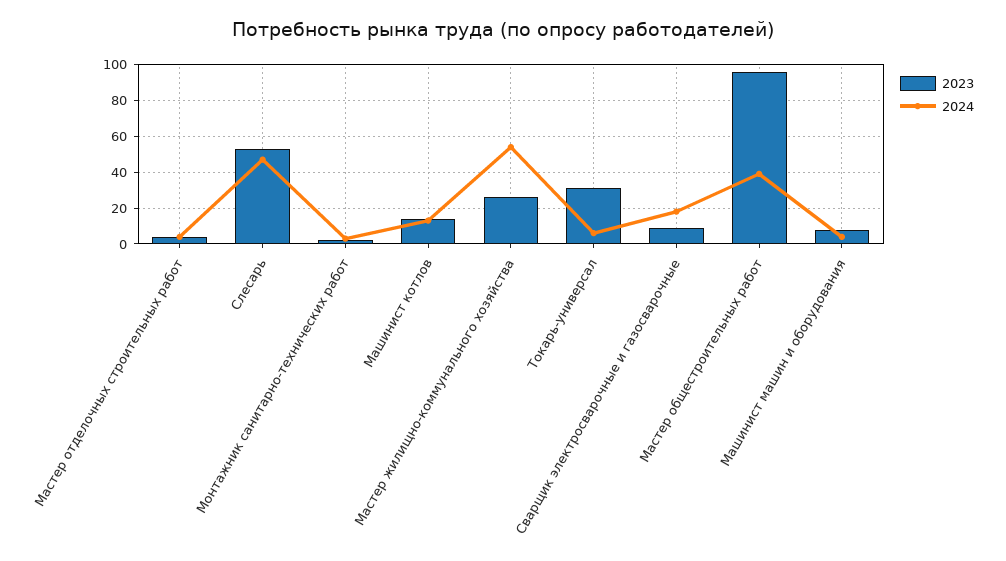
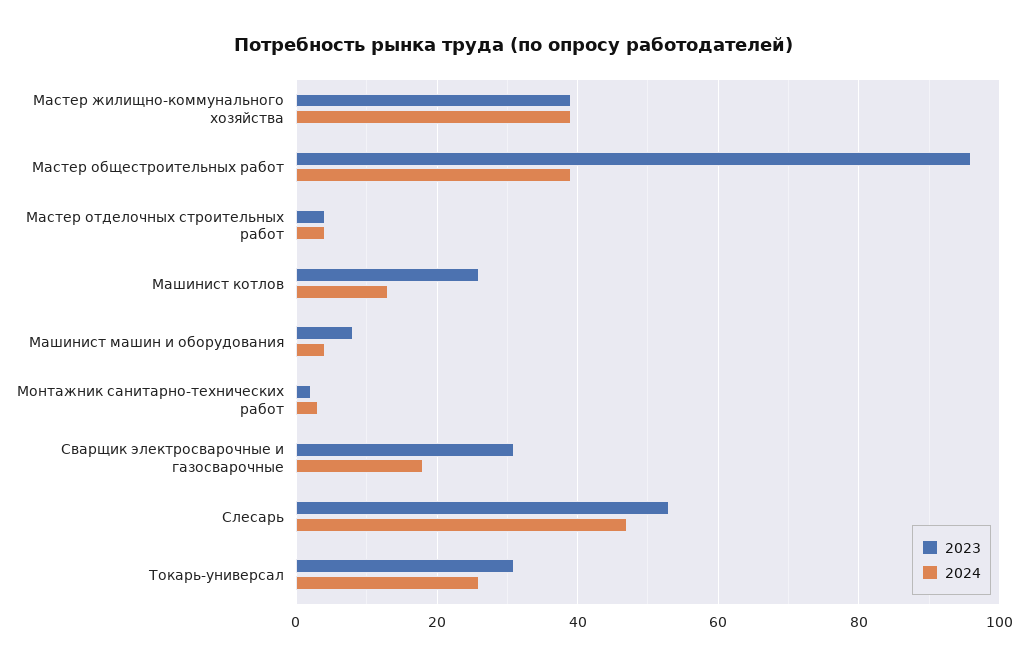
2023, Машинист котлов: 15 -> 25
2023, Мастер жилищно-коммунального хозяйства: 25 -> 40
2024, Мастер жилищно-коммунального хозяйства: 55 -> 40
2024, Токарь-универсал: 5 -> 25
2023, Сварщик электросварочные и газосварочные: 10 -> 30

